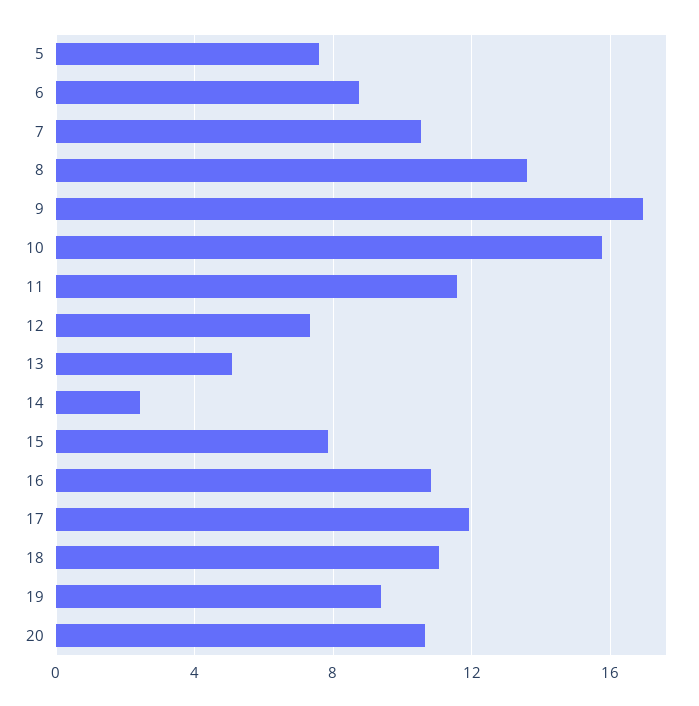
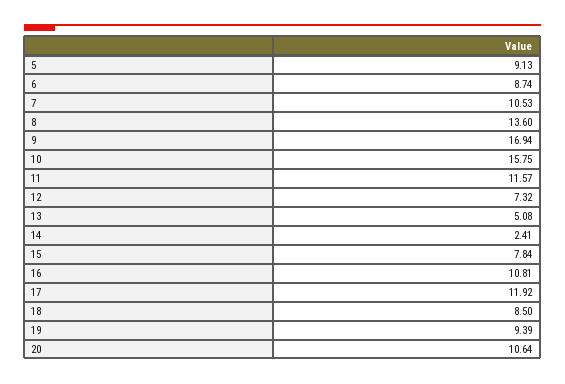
5: 7.5 -> 9.13
18: 11 -> 8.5

